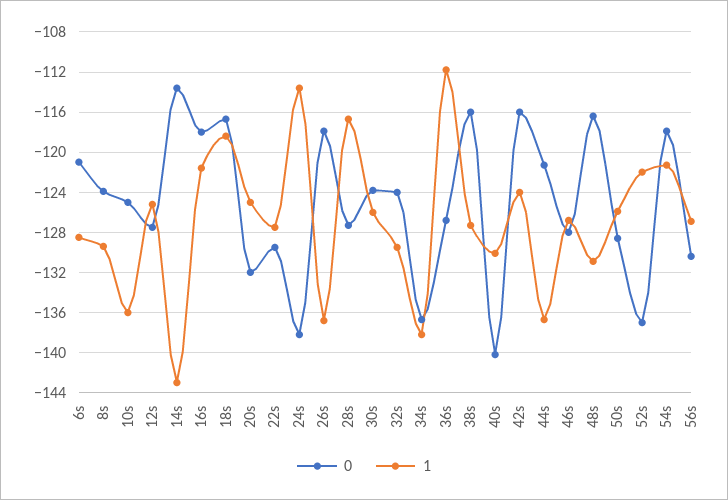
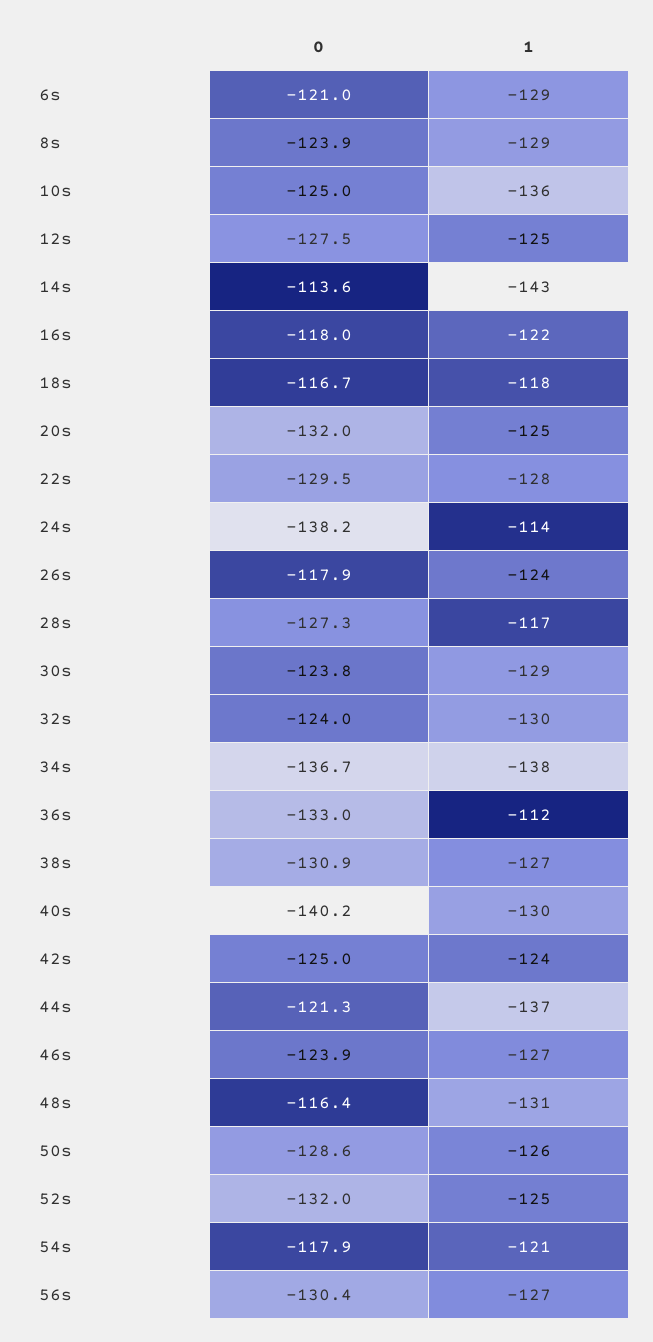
1, 26s: -137 -> -124
1, 30s: -126 -> -129
0, 36s: -127 -> -133
0, 38s: -116 -> -130.9
0, 42s: -116 -> -125
0, 46s: -128 -> -123.9
0, 52s: -137 -> -132
1, 52s: -122 -> -125

